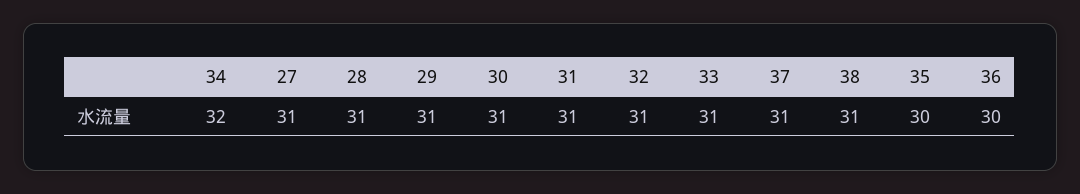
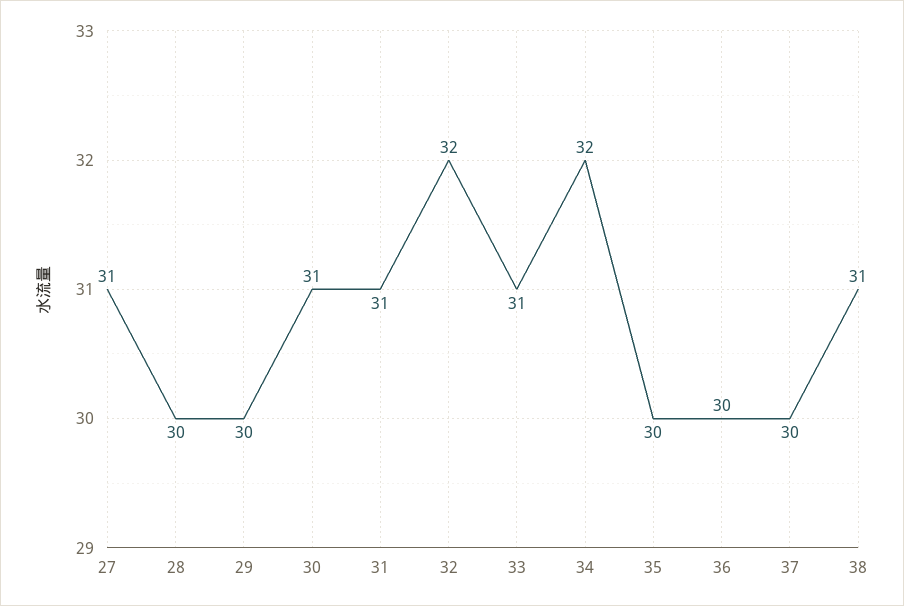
28: 31 -> 30
29: 31 -> 30
32: 31 -> 32
37: 31 -> 30

